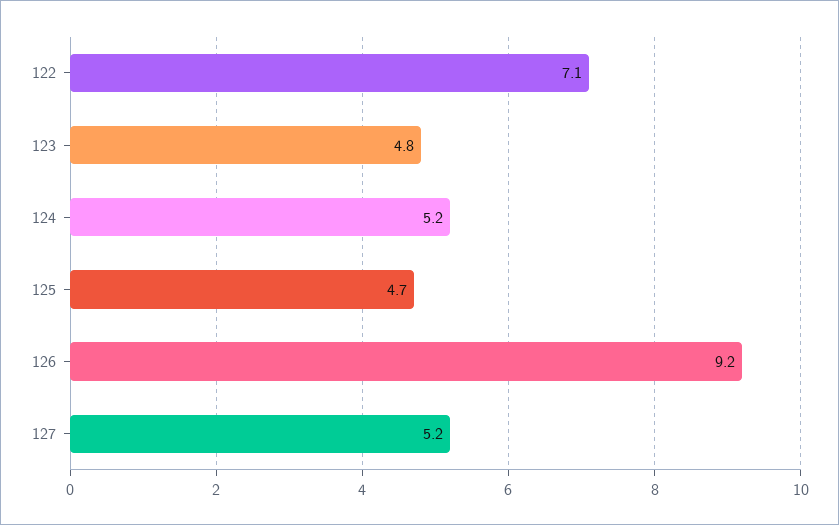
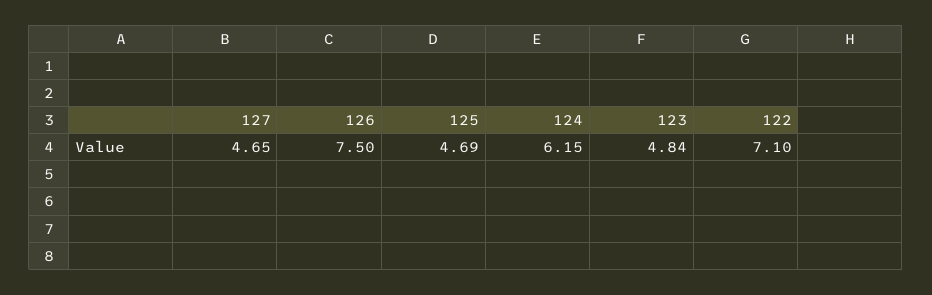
124: 5.2 -> 6.15
126: 9.2 -> 7.5
127: 5.2 -> 4.65

